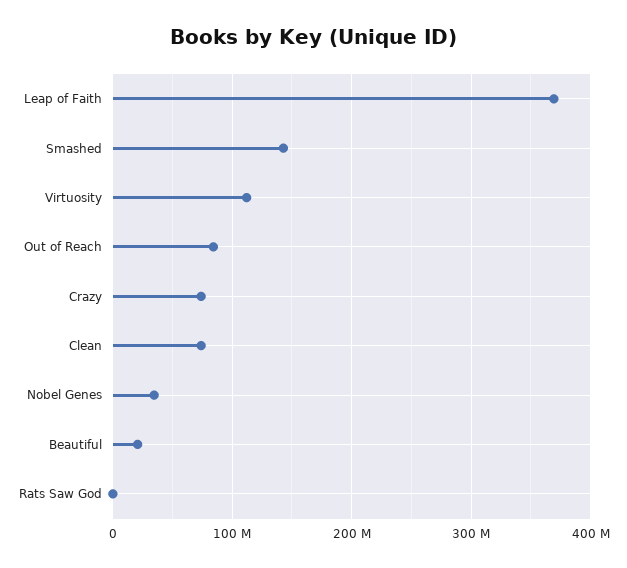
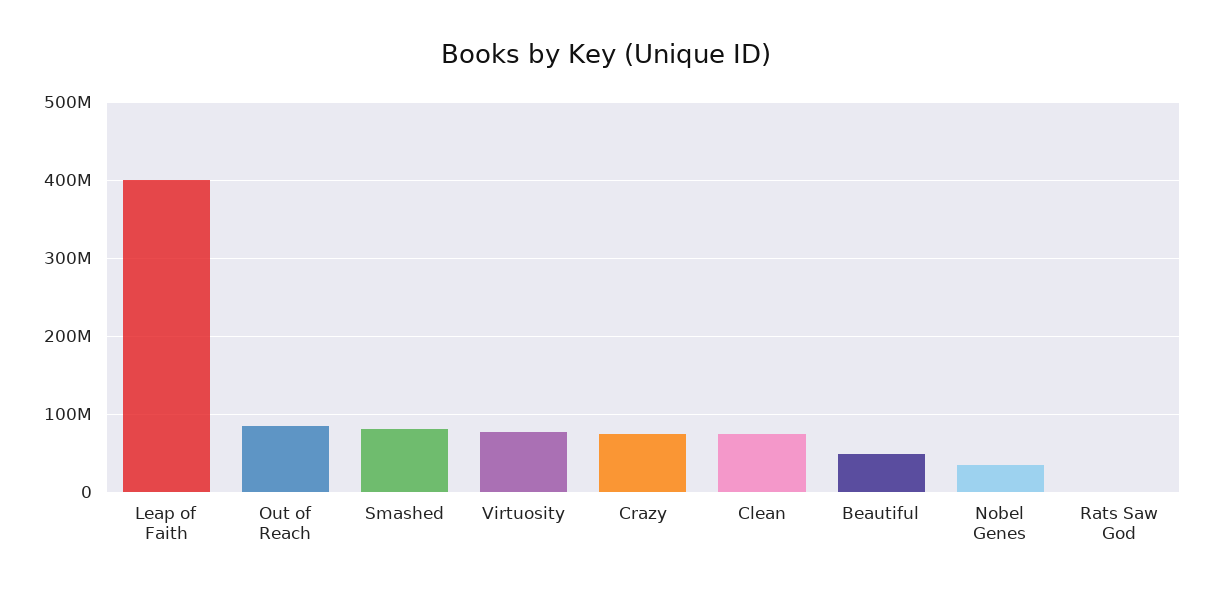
Leap of Faith: 370000000 -> 400000000
Smashed: 140000000 -> 80000000
Virtuosity: 110000000 -> 80000000
Beautiful: 20000000 -> 50000000

